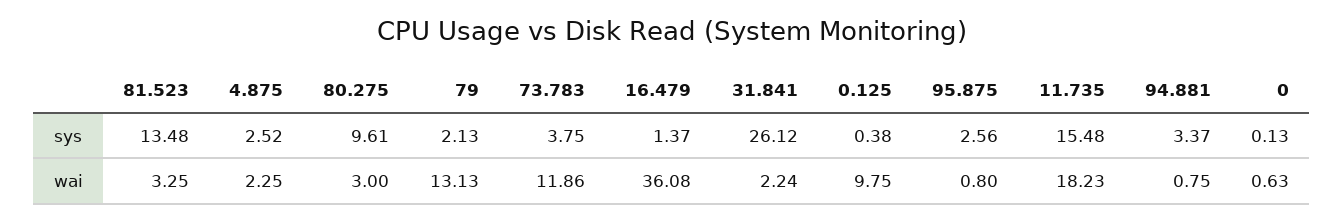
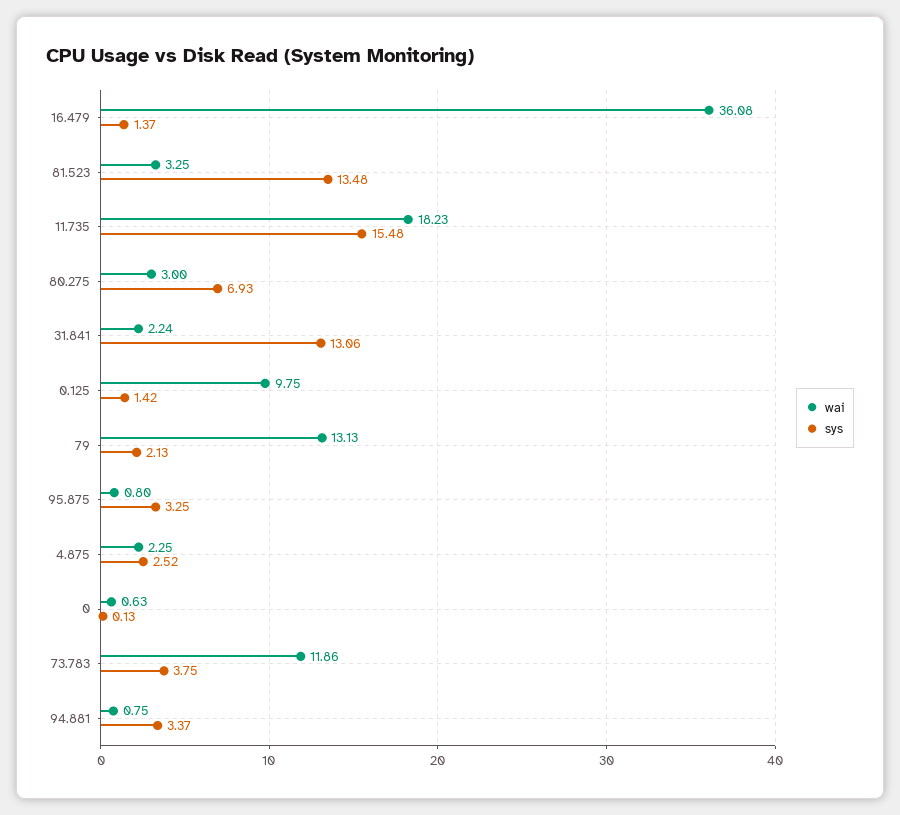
sys, 80.275: 9.61 -> 6.93
sys, 31.841: 26.12 -> 13.06
sys, 0.125: 0.38 -> 1.42
sys, 95.875: 2.56 -> 3.25

